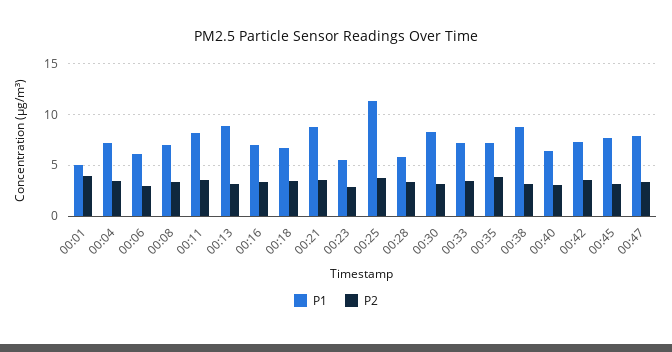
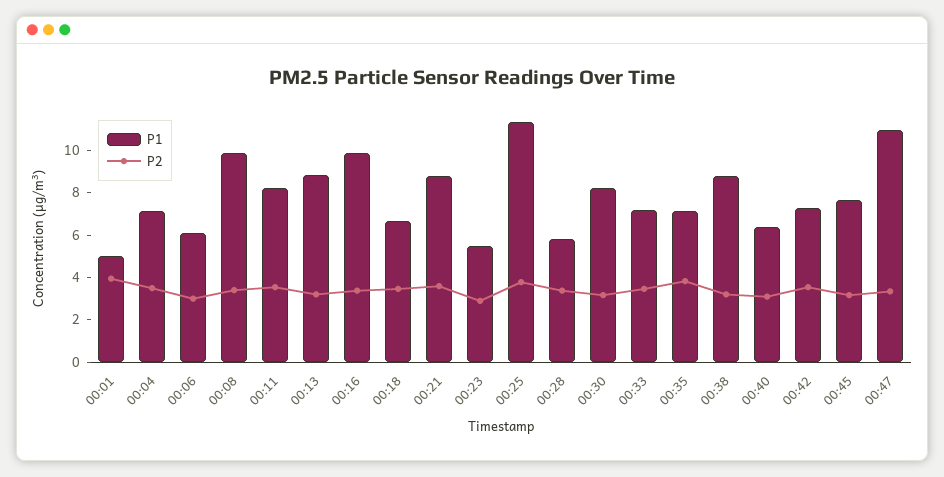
P1, 00:08: 7 -> 10
P1, 00:16: 7 -> 10
P1, 00:47: 8 -> 11

